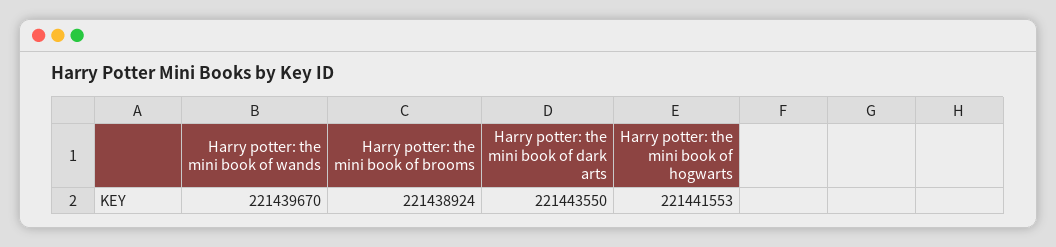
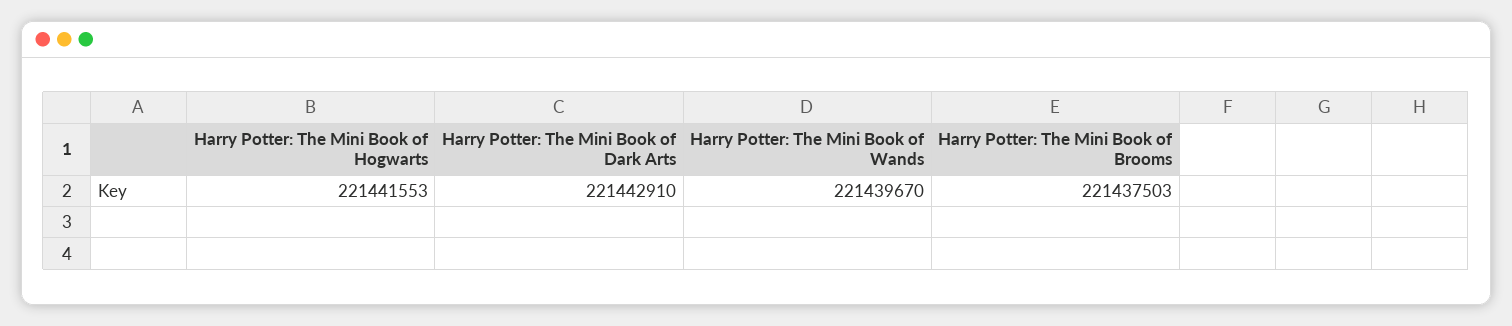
Harry potter: the mini book of brooms: 221438924 -> 221437503
Harry potter: the mini book of dark arts: 221443550 -> 221442910

